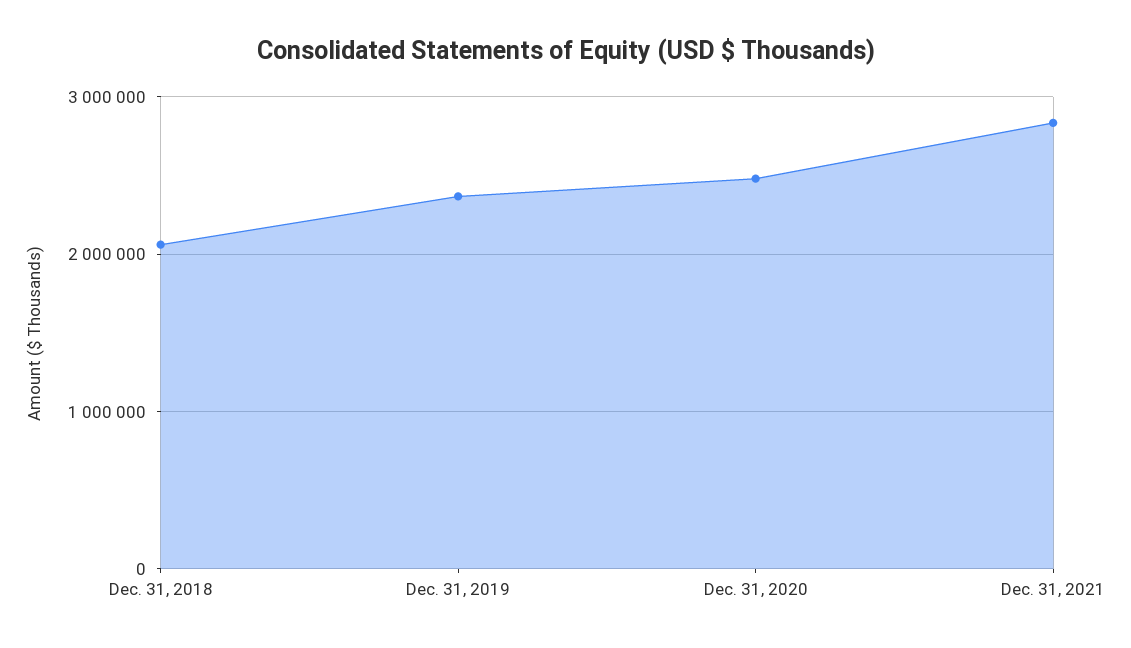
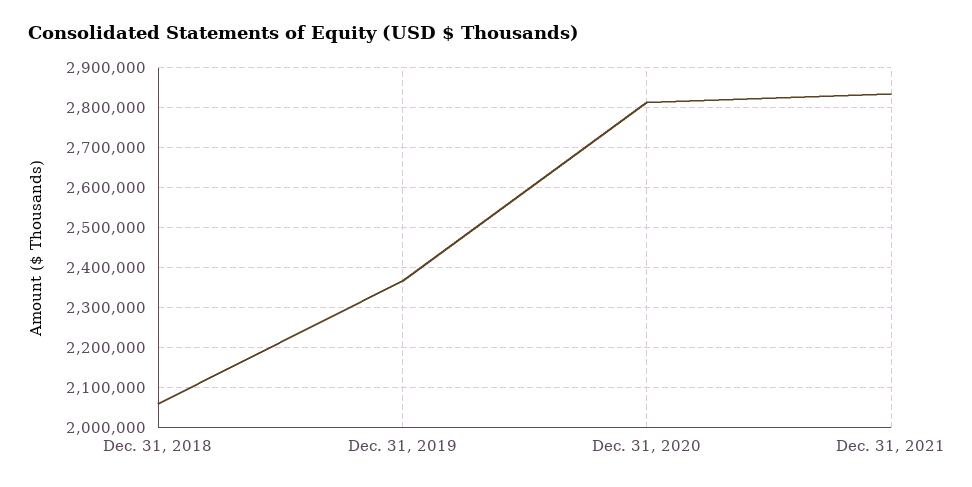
Dec. 31, 2020: 2500000 -> 2820000

